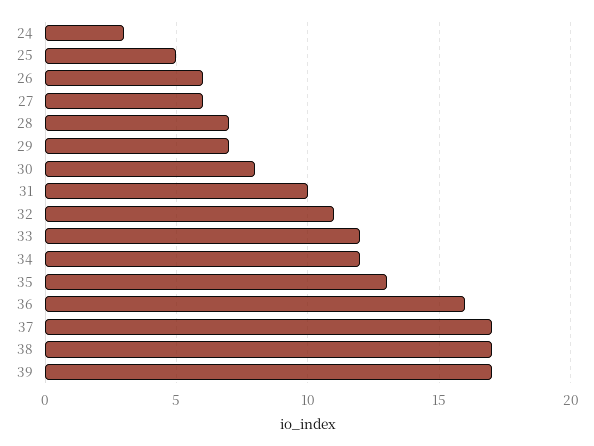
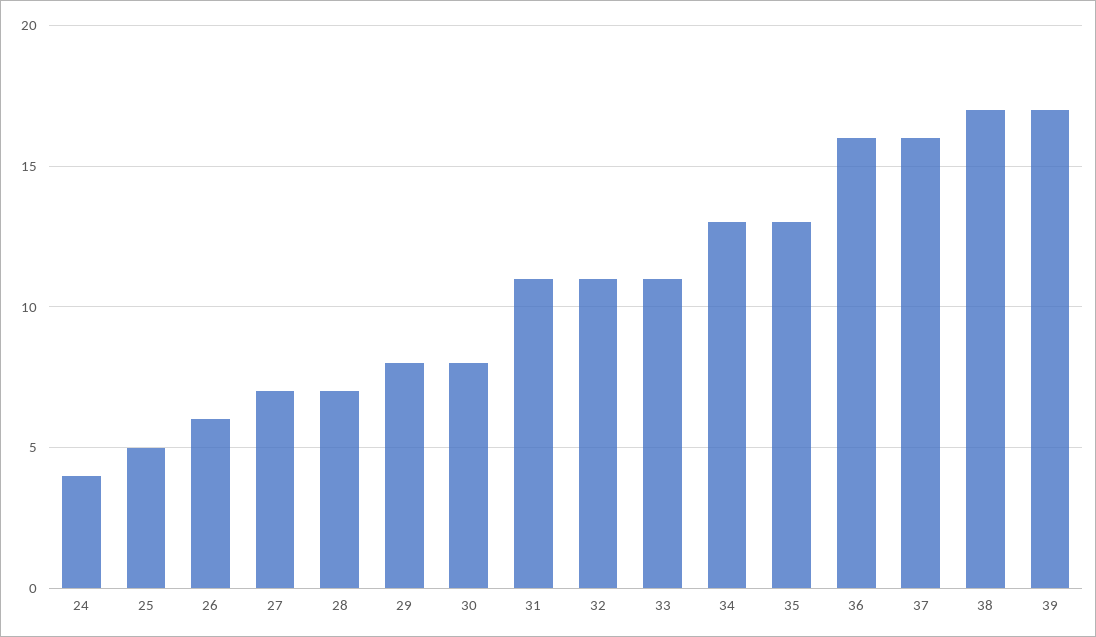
24: 3 -> 4
27: 6 -> 7
29: 7 -> 8
31: 10 -> 11
33: 12 -> 11
34: 12 -> 13
37: 17 -> 16

